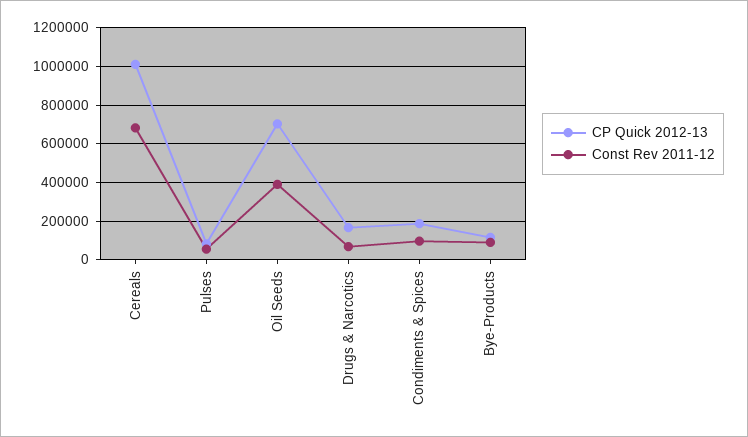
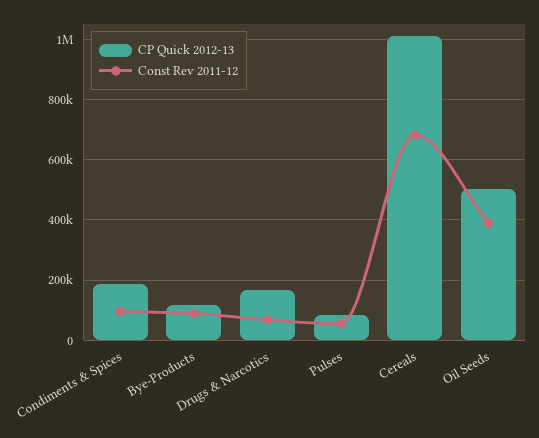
CP Quick 2012-13, Oil Seeds: 700000 -> 500000

